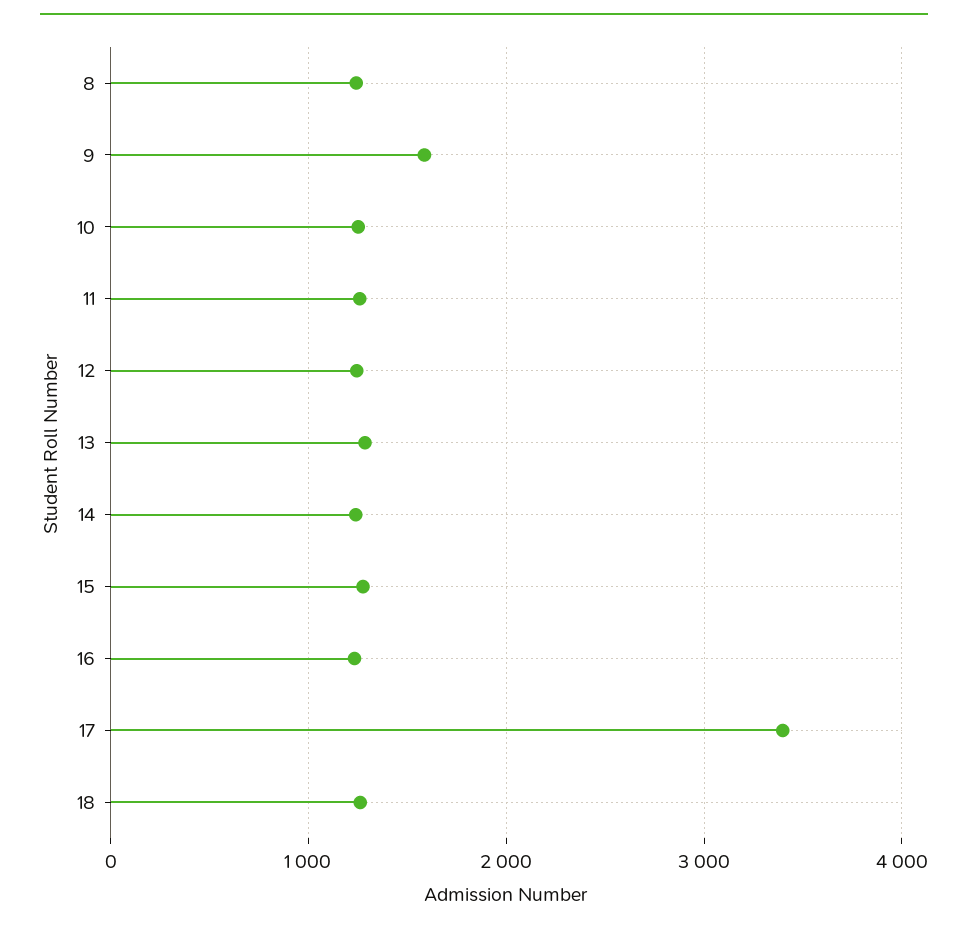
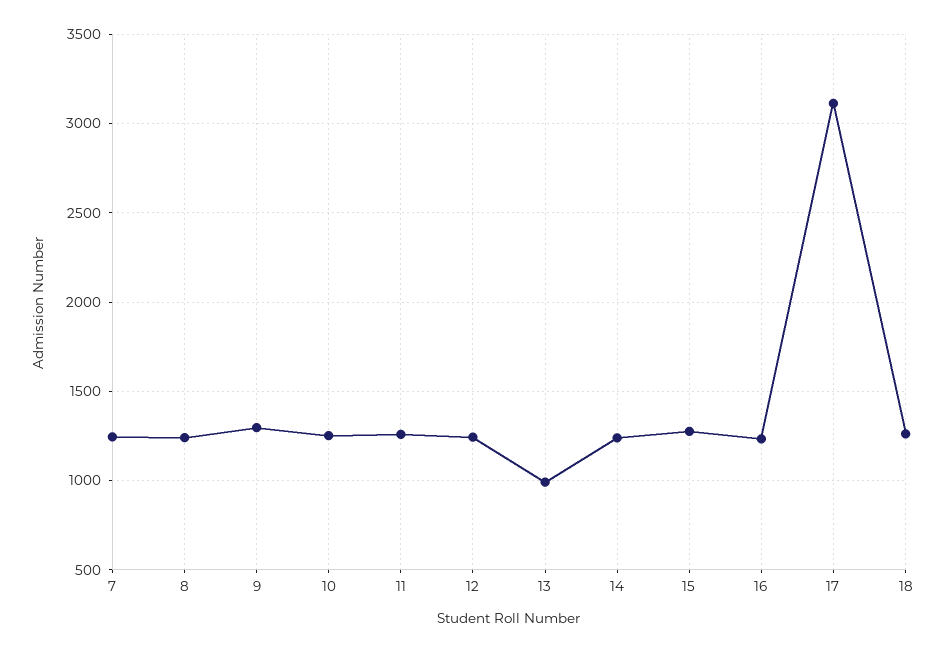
9: 1600 -> 1300
13: 1300 -> 1000
17: 3400 -> 3100
7: none -> 1250

